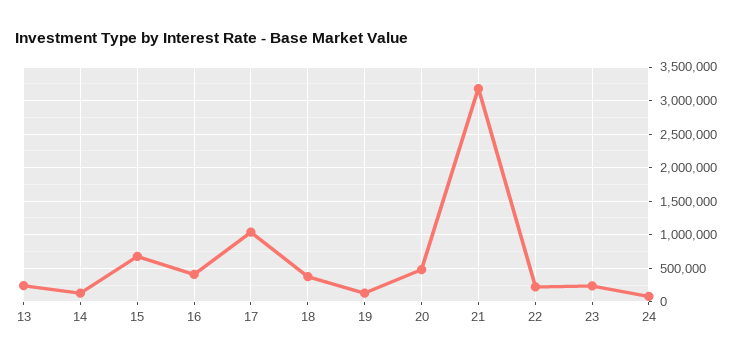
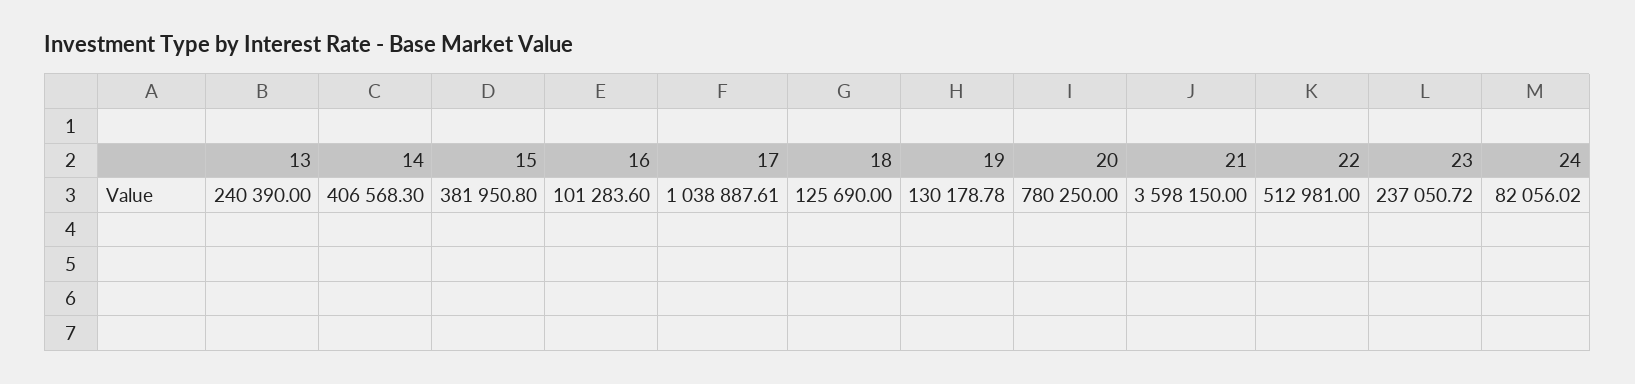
14: 100000 -> 406568.3
15: 700000 -> 381950.8
16: 400000 -> 101283.6
18: 400000 -> 125690
20: 500000 -> 780250
21: 3200000 -> 3598150
22: 200000 -> 512981

